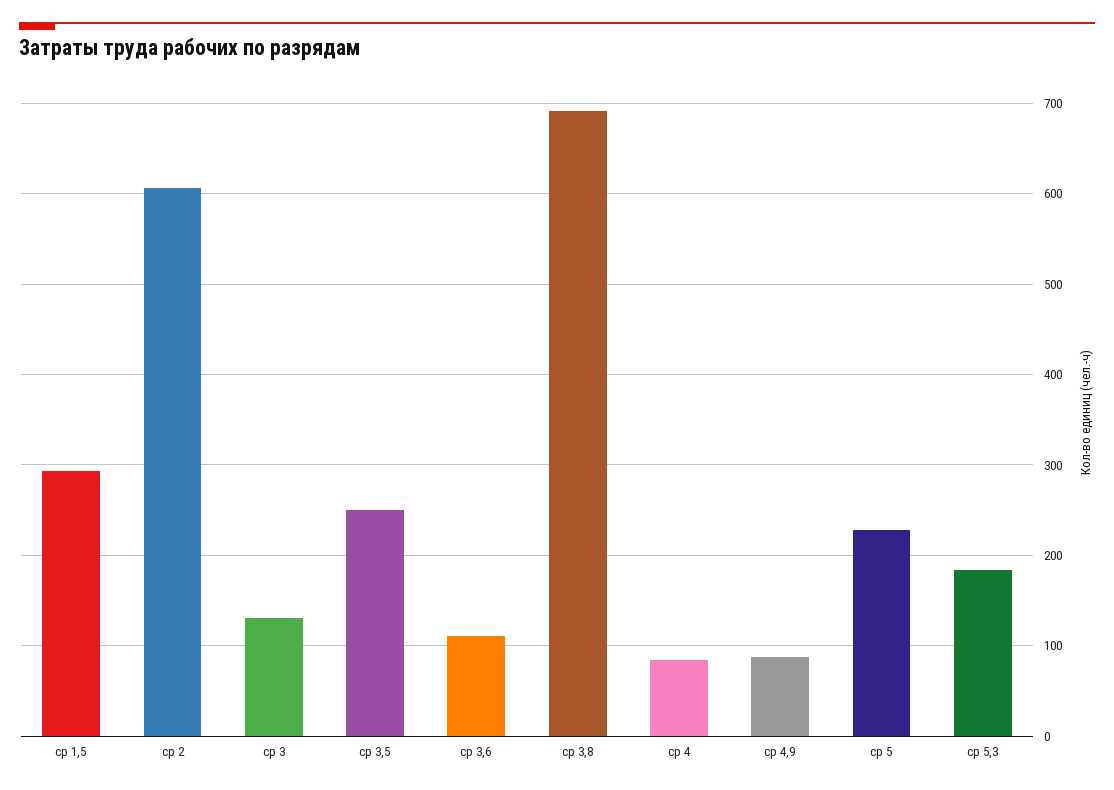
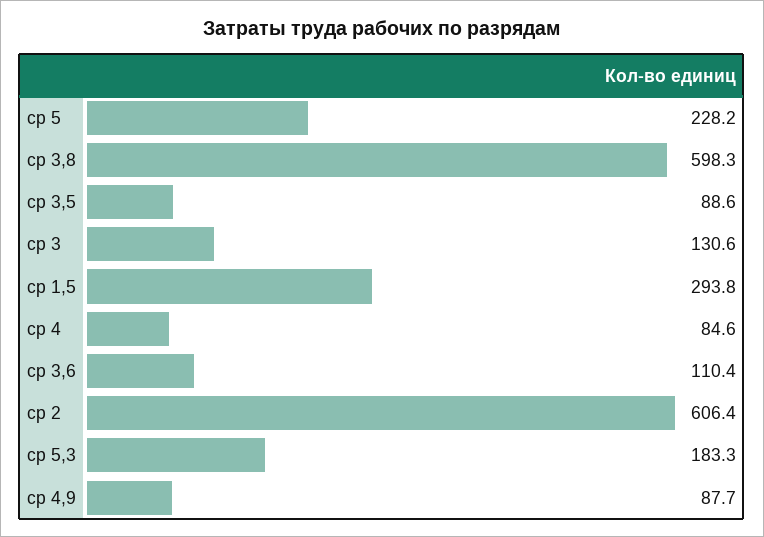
ср 3,5: 250 -> 88.6
ср 3,8: 690 -> 598.3

